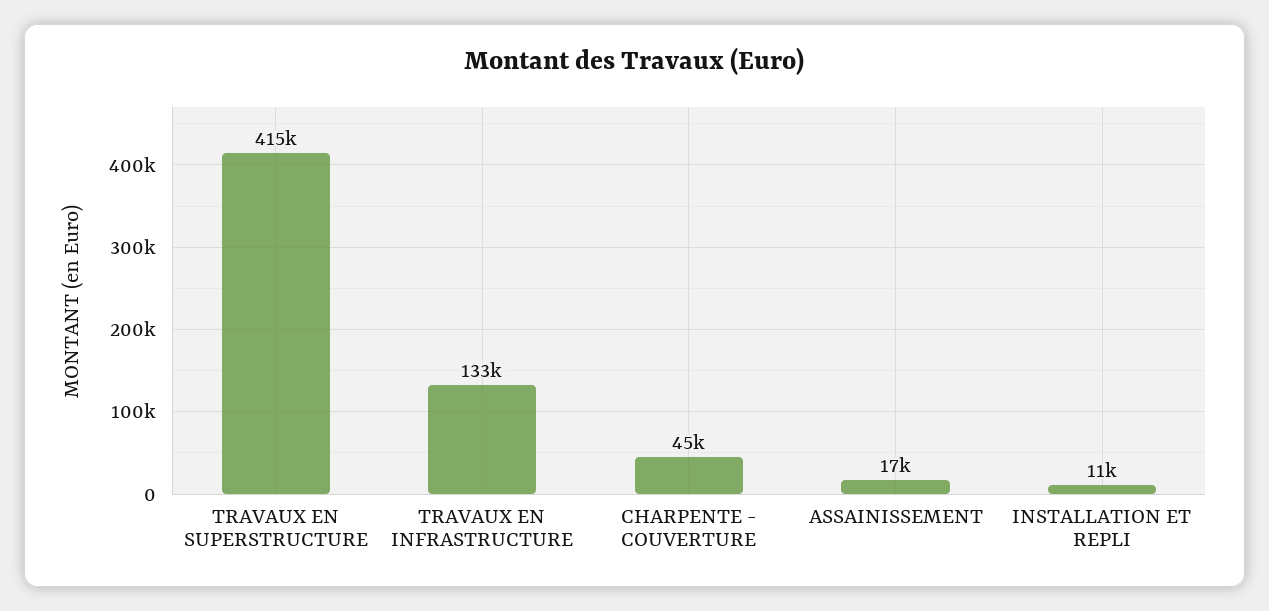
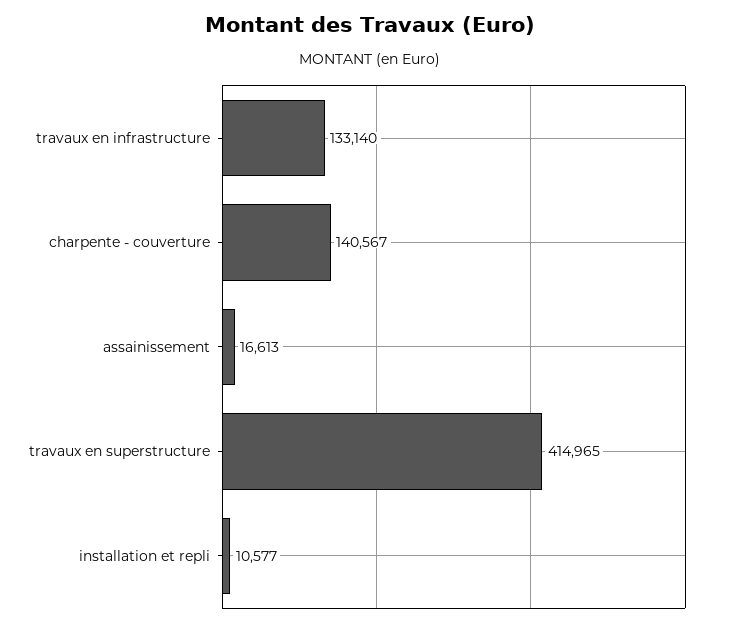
CHARPENTE - COUVERTURE: 45000 -> 140567

